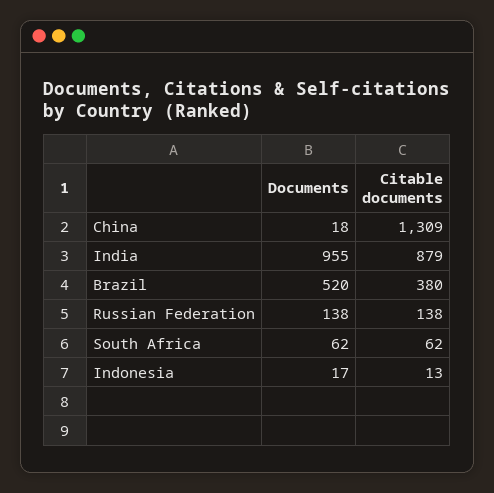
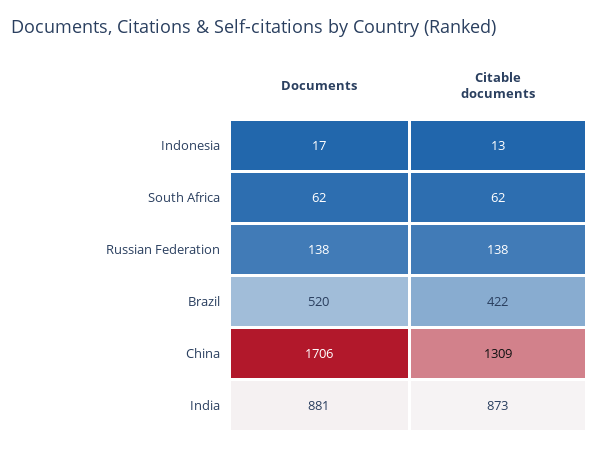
Documents, China: 18 -> 1706
Documents, India: 955 -> 881
Citable documents, India: 879 -> 873
Citable documents, Brazil: 380 -> 422

